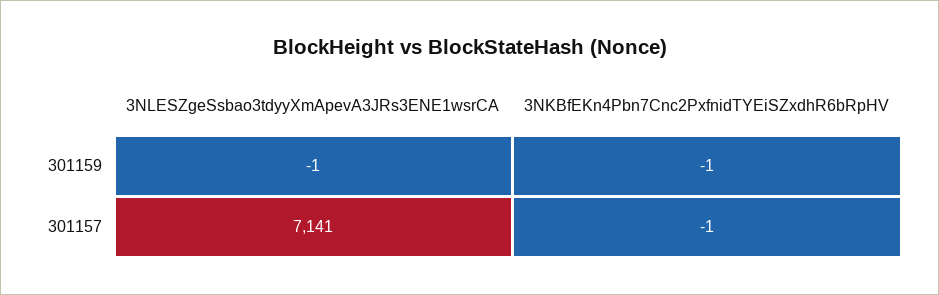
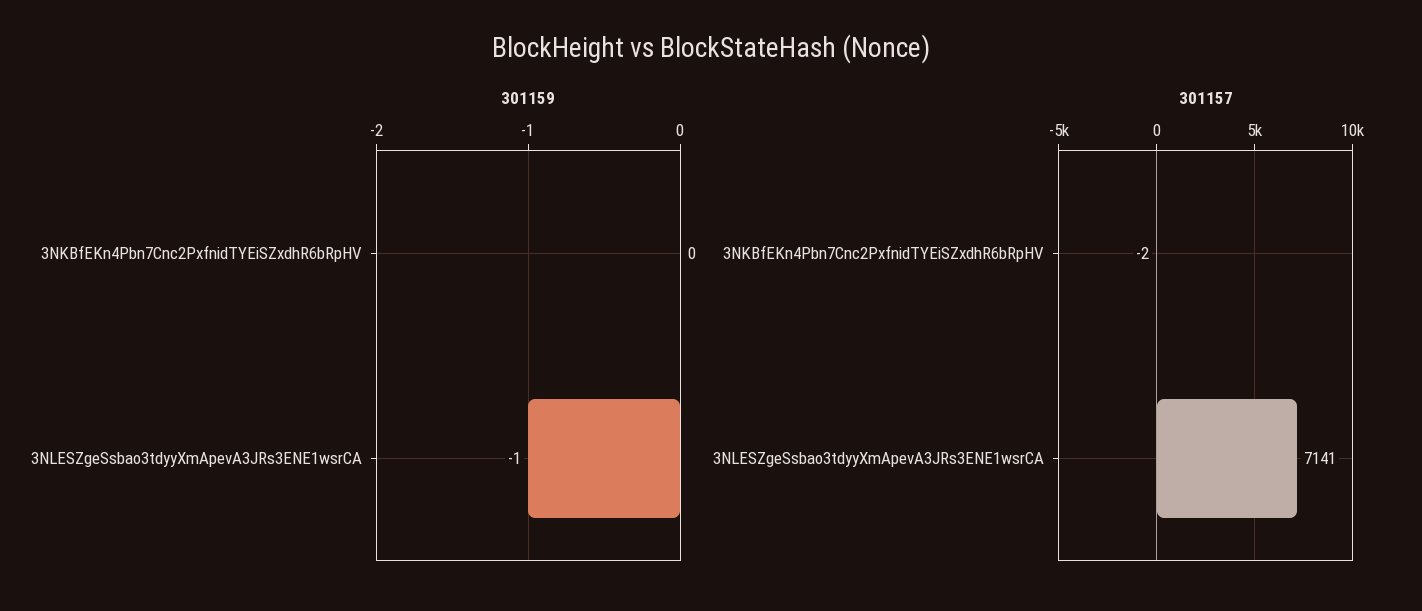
301159, 3NKBfEKn4Pbn7Cnc2PxfnidTYEiSZxdhR6bRpHV: -1 -> 0
301157, 3NKBfEKn4Pbn7Cnc2PxfnidTYEiSZxdhR6bRpHV: -1 -> -2

